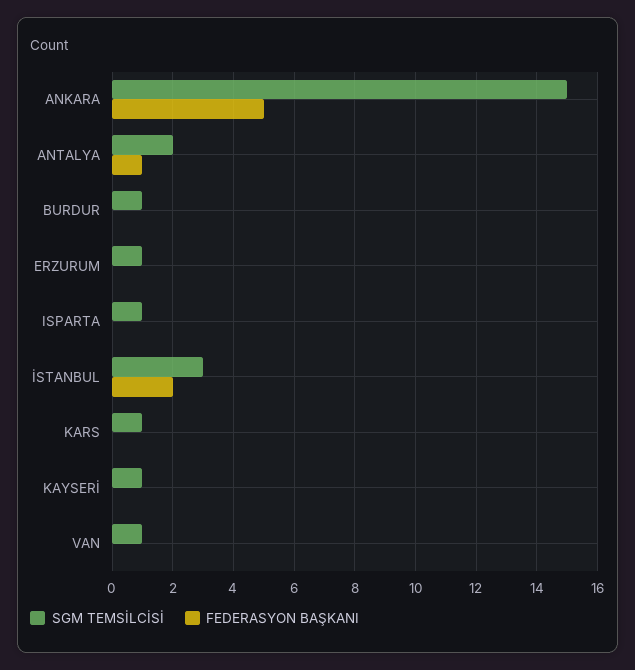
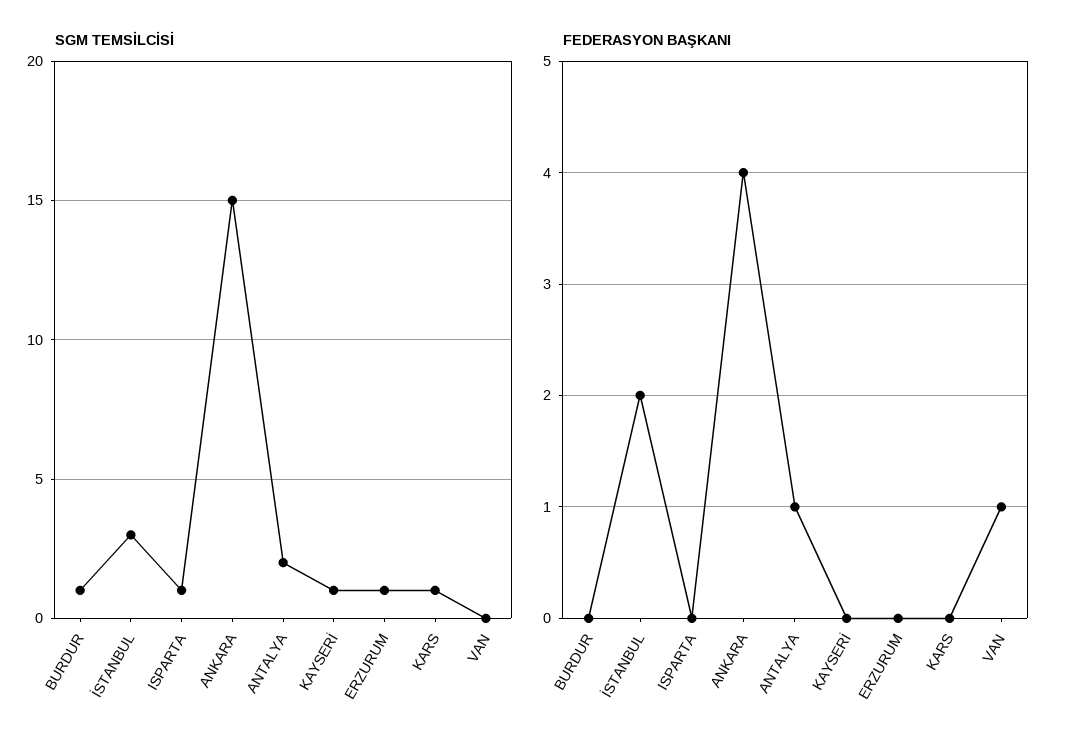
FEDERASYON BAŞKANI, ANKARA: 5 -> 4
SGM TEMSİLCİSİ, VAN: 1 -> 0
FEDERASYON BAŞKANI, VAN: 0 -> 1

